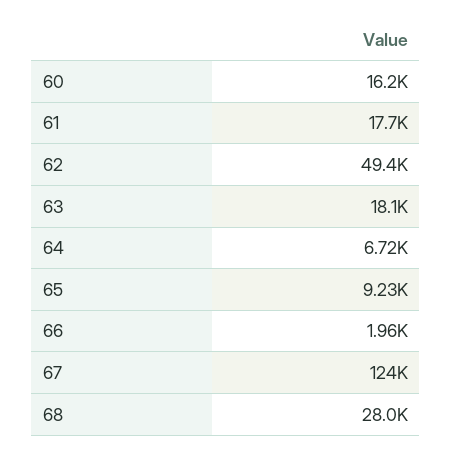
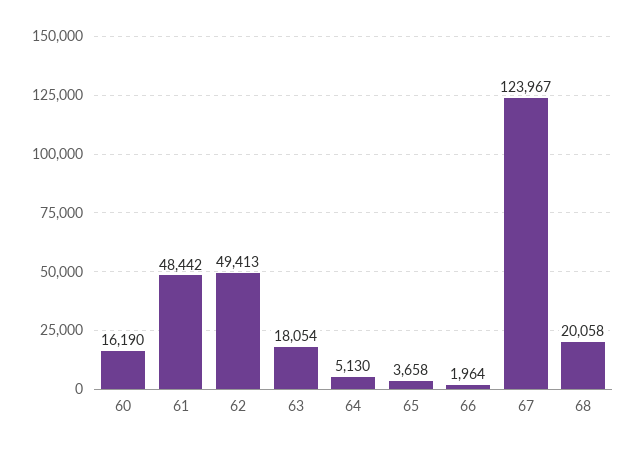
61: 17700 -> 48442
64: 6720 -> 5130
65: 9230 -> 3658
68: 28000 -> 20058

